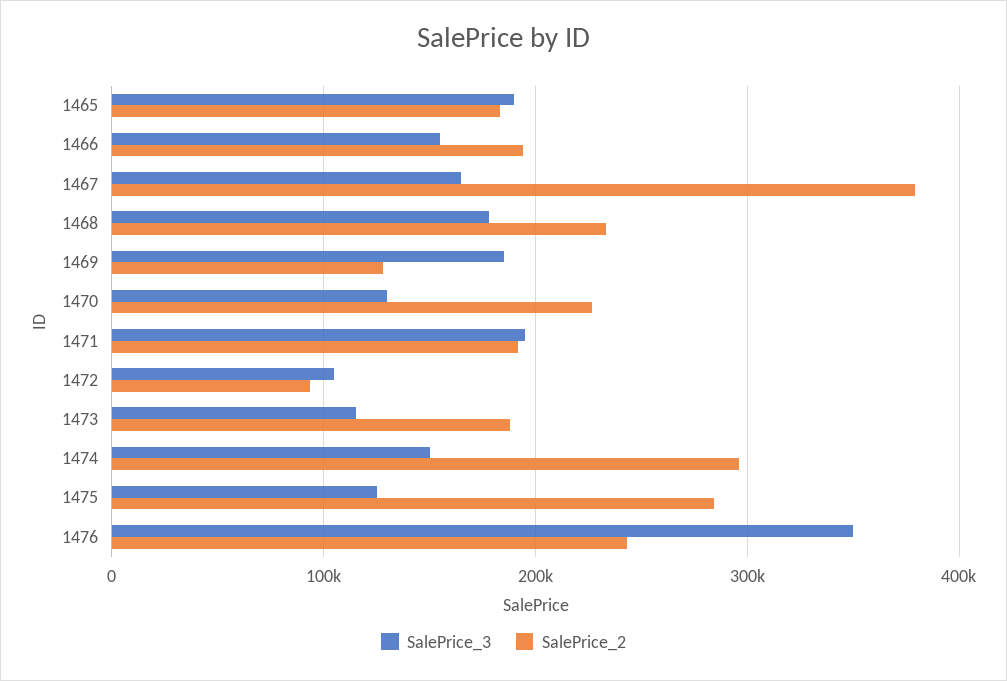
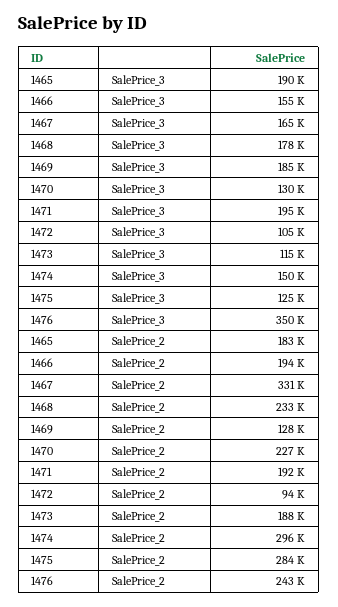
SalePrice_2, 1467: 380000 -> 331000

